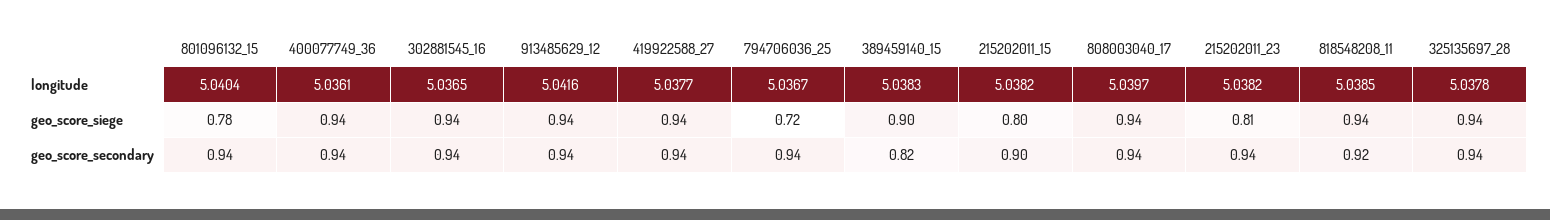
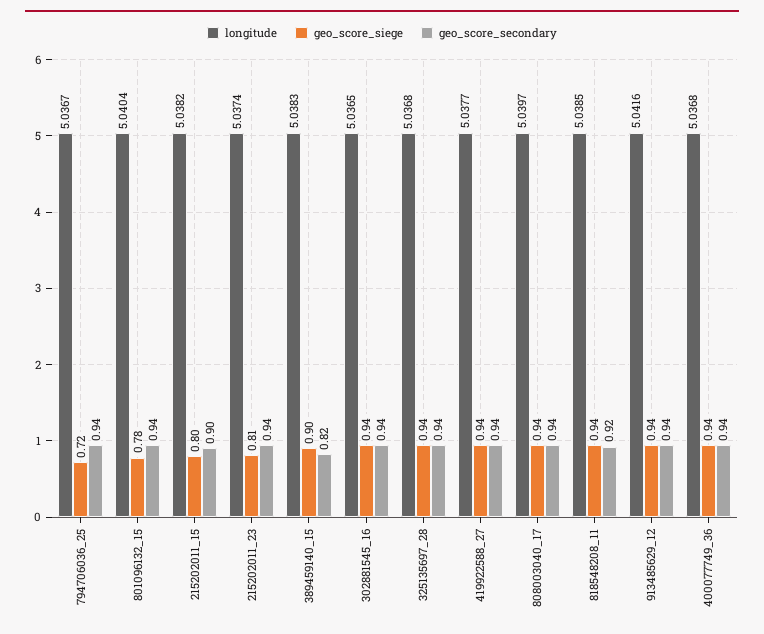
longitude, 400077749_36: 5.0361 -> 5.0368
longitude, 215202011_23: 5.0382 -> 5.0374
longitude, 325135697_28: 5.0378 -> 5.0368

